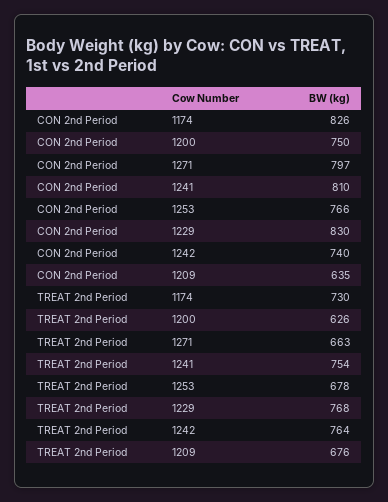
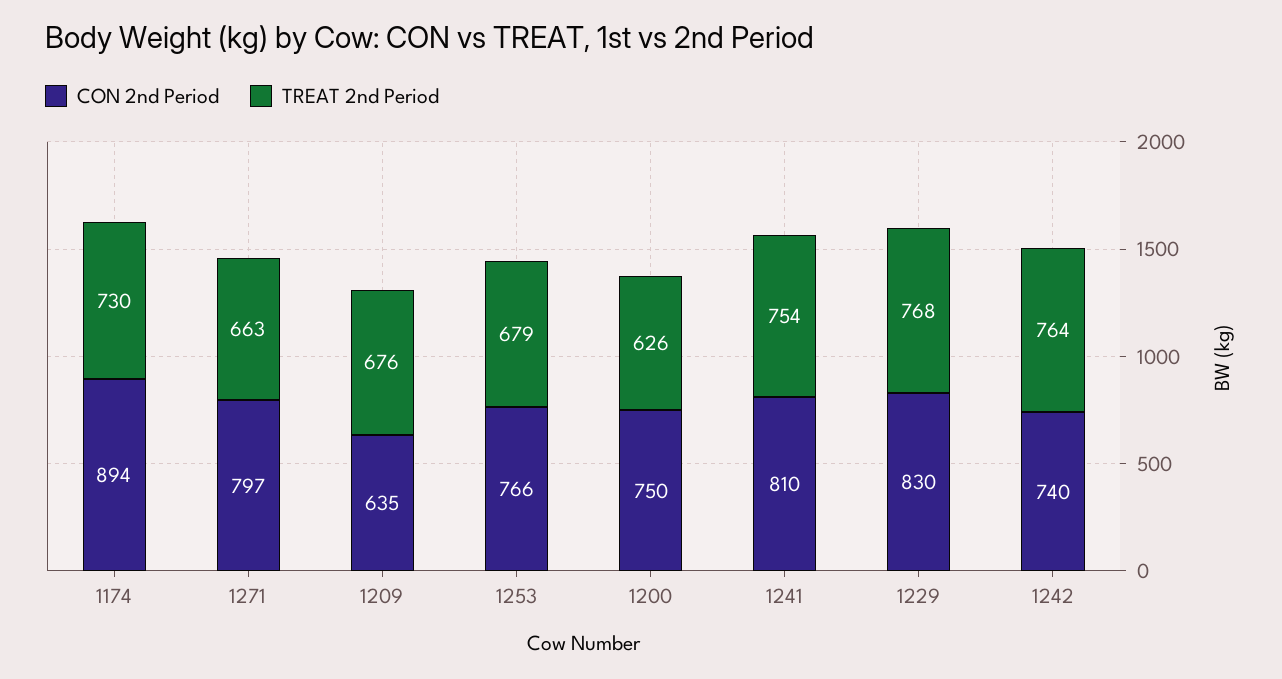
CON 2nd Period, 1174: 826 -> 894
TREAT 2nd Period, 1253: 678 -> 679

